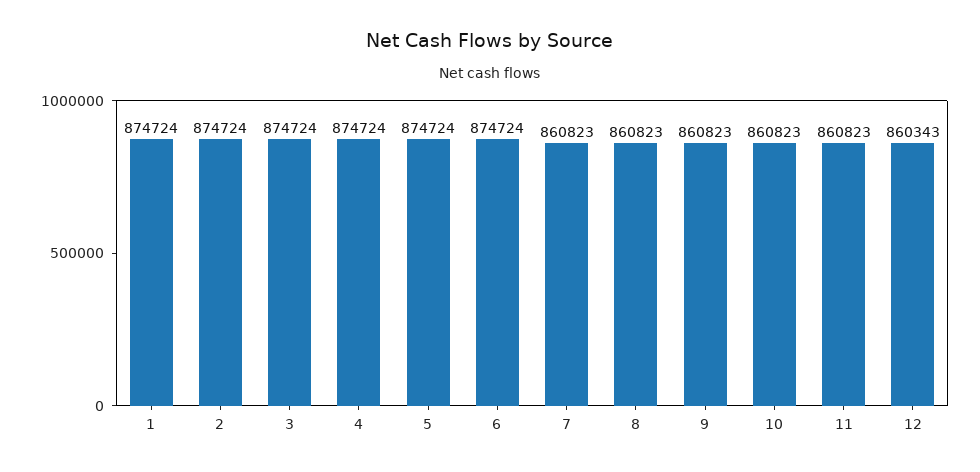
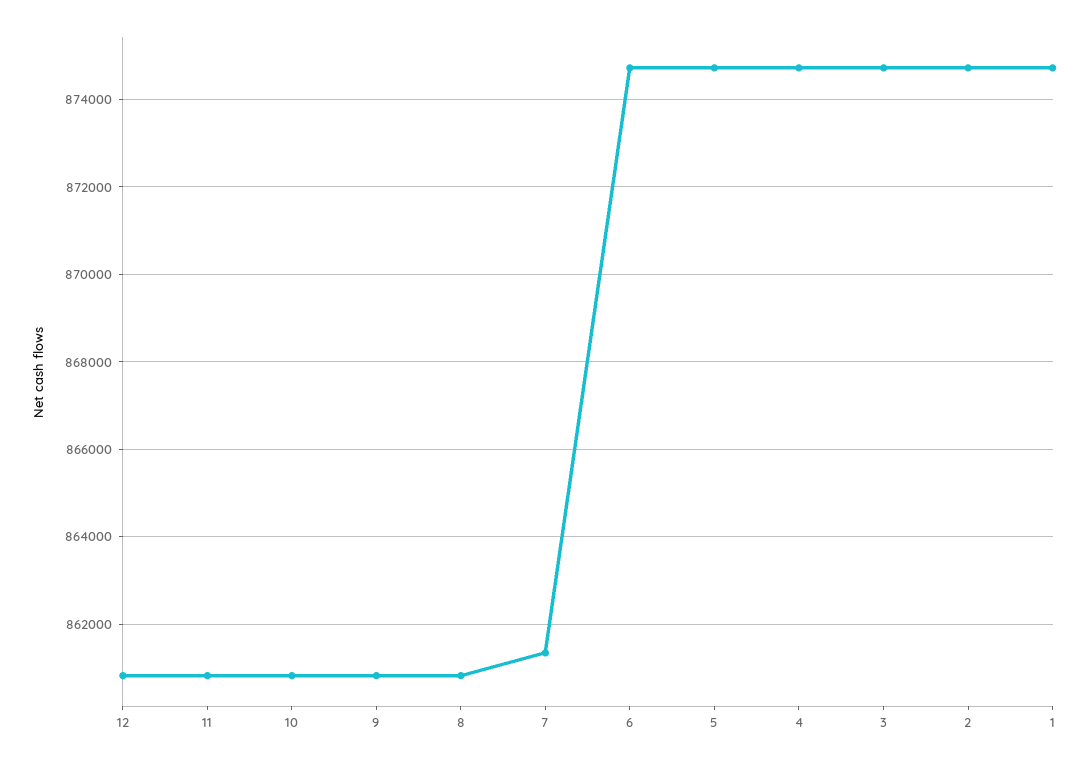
7: 860823 -> 861400
12: 860343 -> 860800

